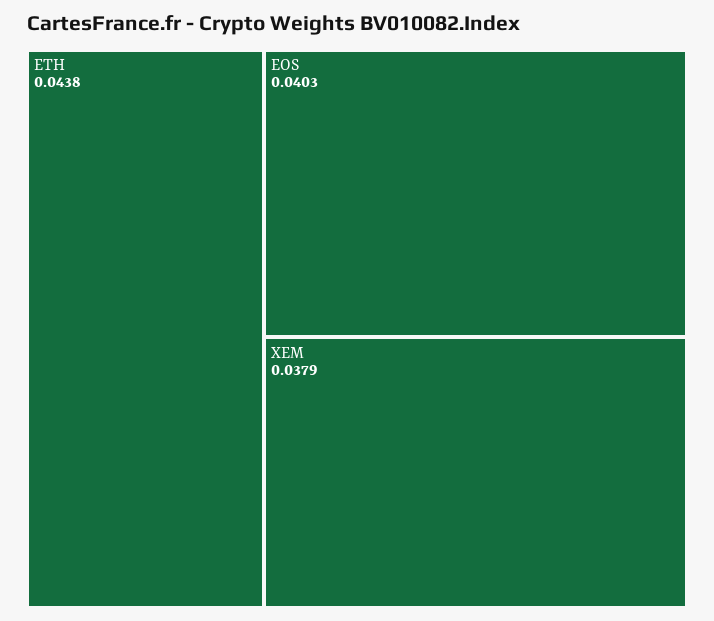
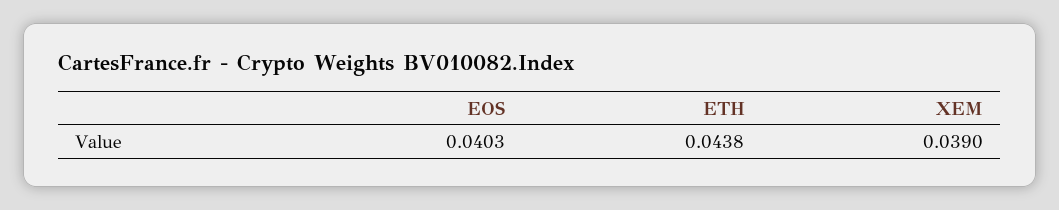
XEM: 0.0379 -> 0.039

